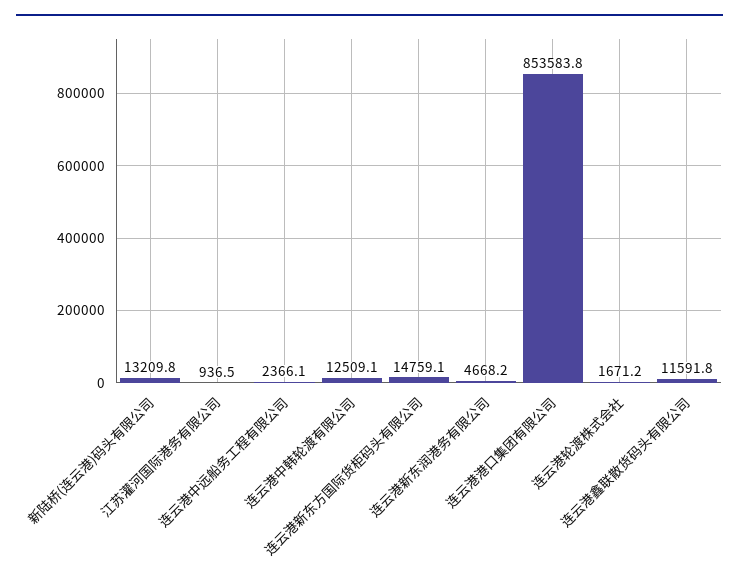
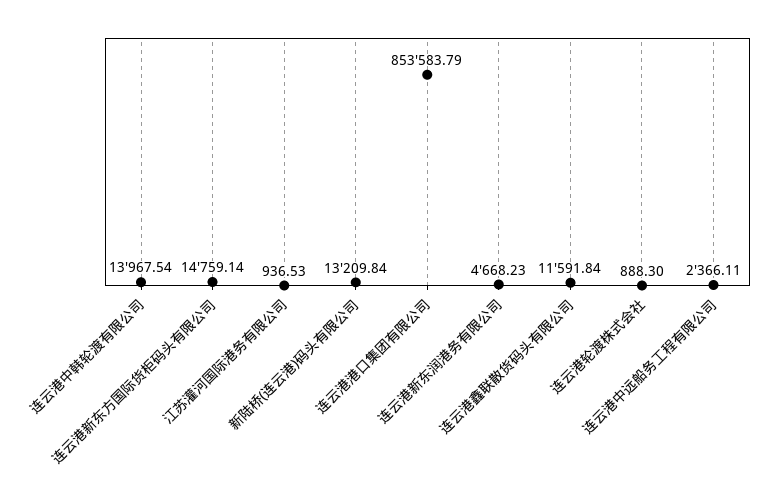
连云港中韩轮渡有限公司: 12509.1 -> 13967.54
连云港轮渡株式会社: 1671.2 -> 888.3

